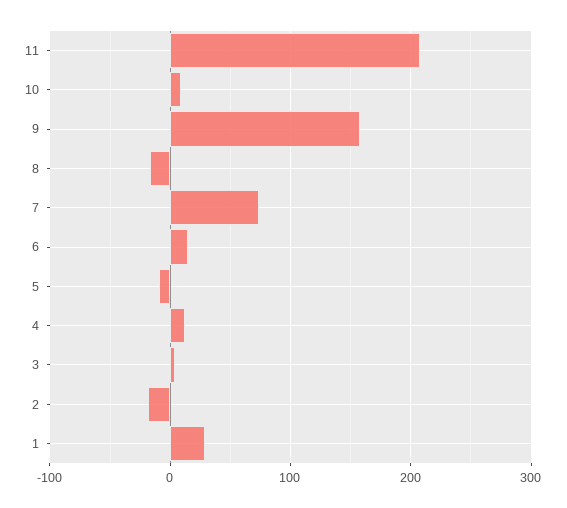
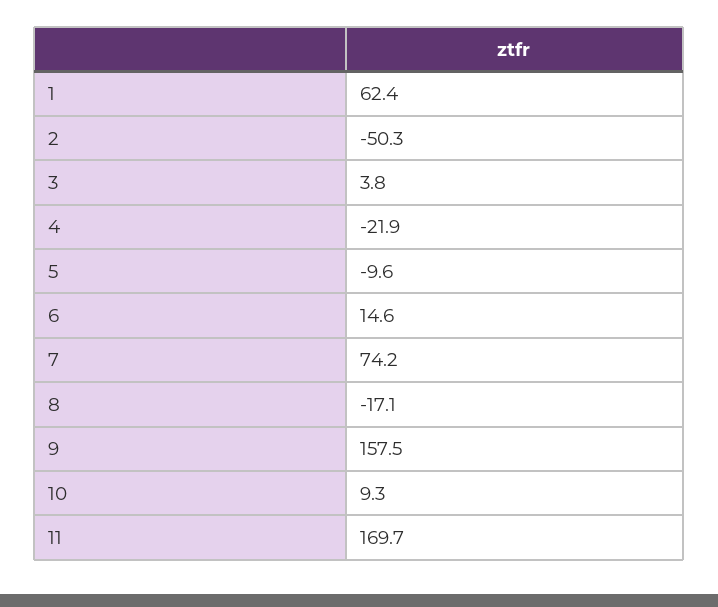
11: 210 -> 169.7
4: 10 -> -21.9
2: -20 -> -50.3
1: 30 -> 62.4

